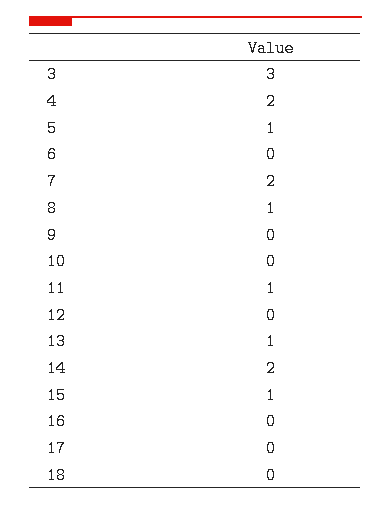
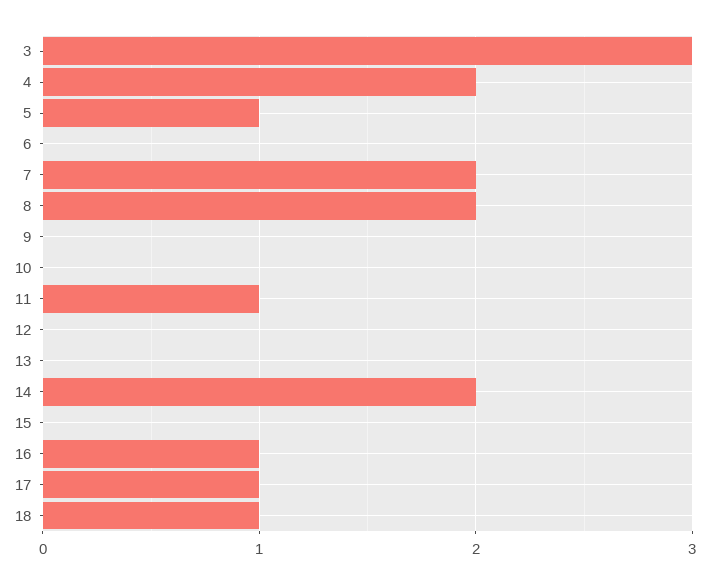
8: 1 -> 2
13: 1 -> 0
15: 1 -> 0
16: 0 -> 1
17: 0 -> 1
18: 0 -> 1

